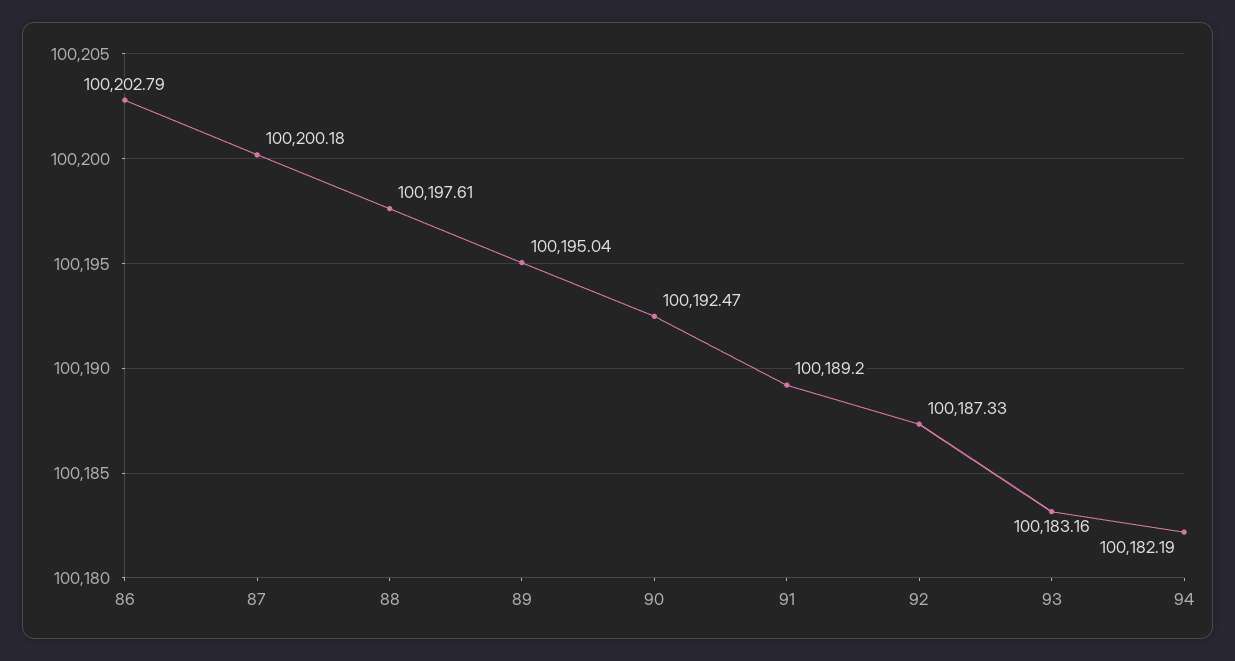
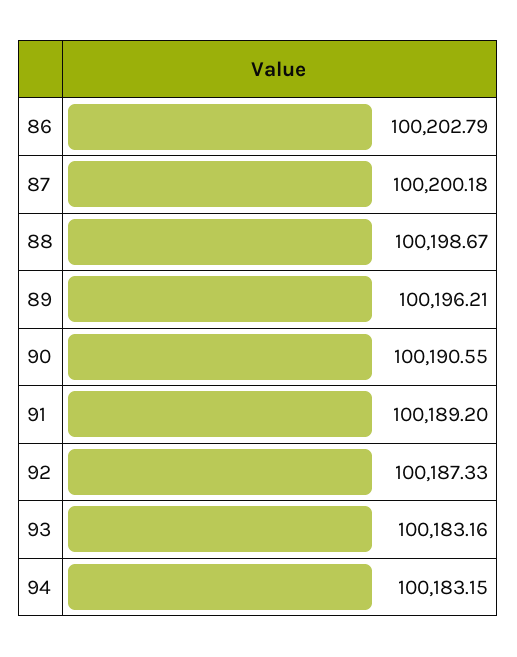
88: 100197.61 -> 100198.67
89: 100195.04 -> 100196.21
90: 100192.47 -> 100190.55
94: 100182.19 -> 100183.15

